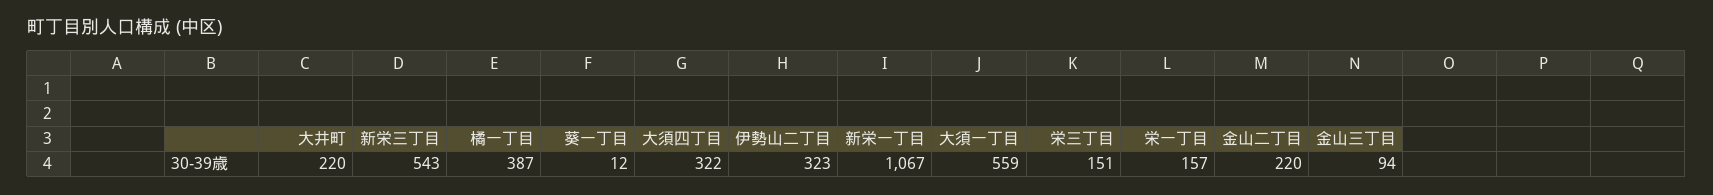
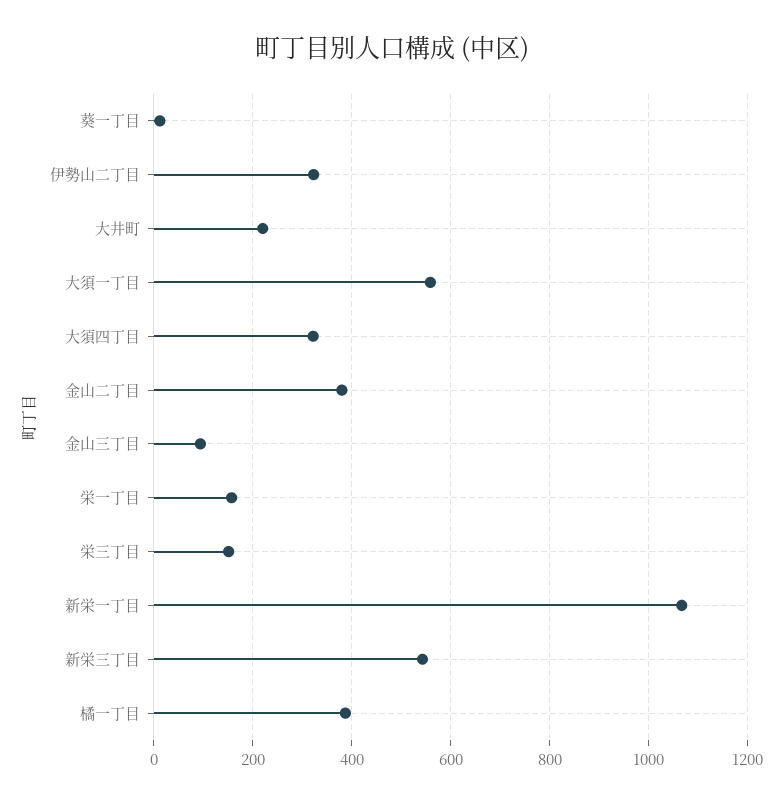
金山二丁目: 220 -> 380

